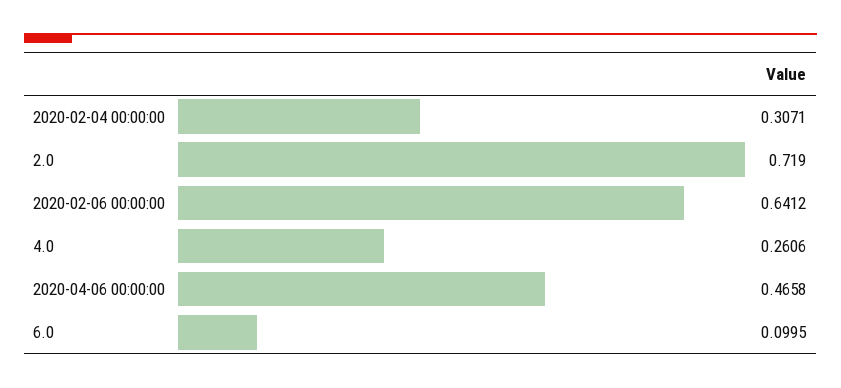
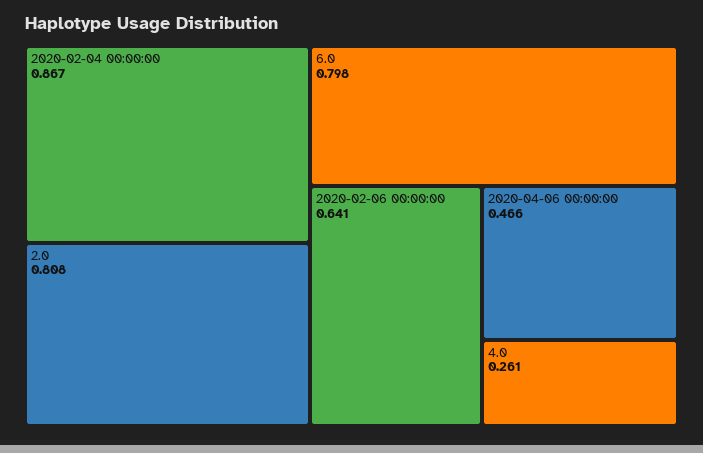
2020-02-04 00:00:00: 0.3071 -> 0.867
2.0: 0.719 -> 0.808
6.0: 0.0995 -> 0.798

